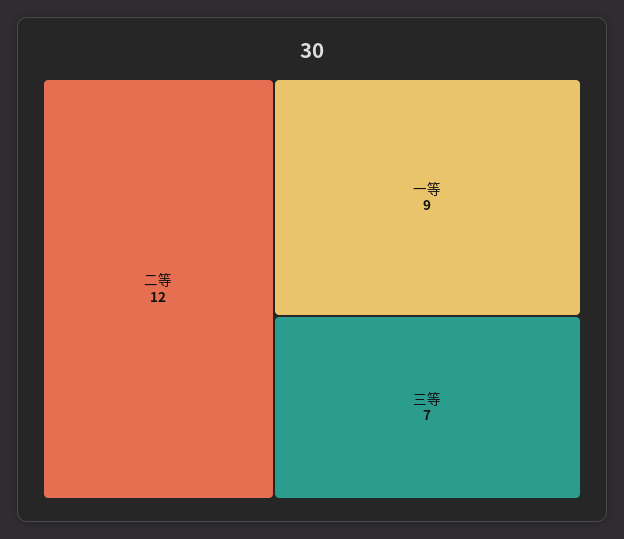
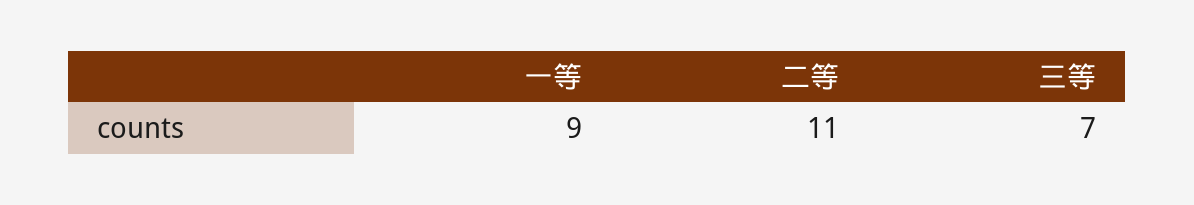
二等: 12 -> 11

